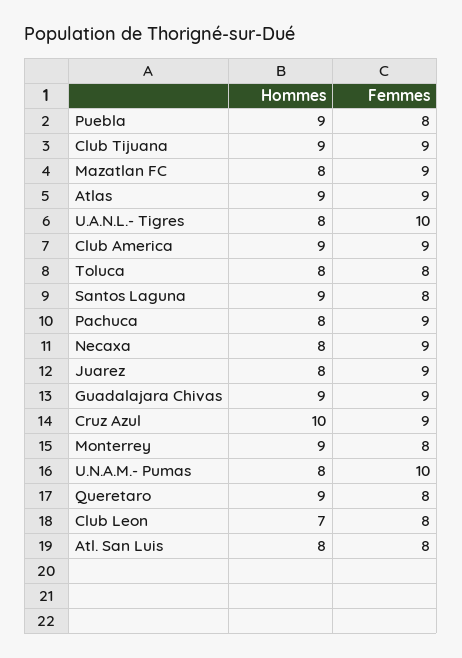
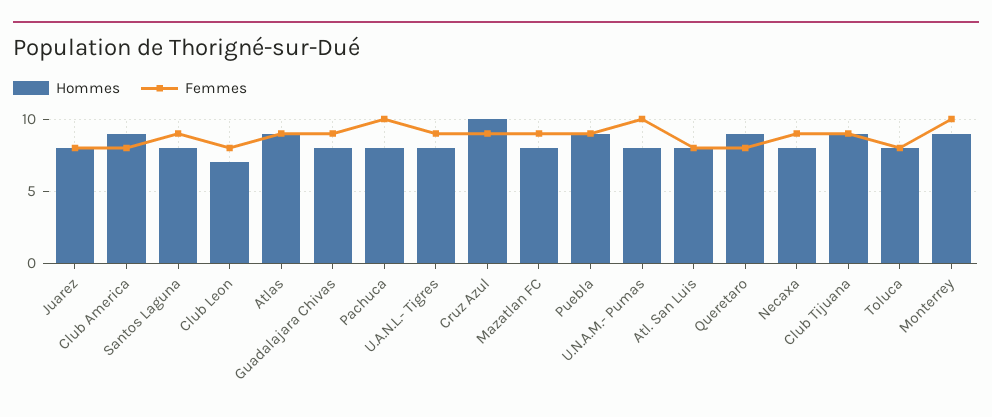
Femmes, Puebla: 8 -> 9
Femmes, U.A.N.L.- Tigres: 10 -> 9
Femmes, Club America: 9 -> 8
Hommes, Santos Laguna: 9 -> 8
Femmes, Santos Laguna: 8 -> 9
Femmes, Pachuca: 9 -> 10
Femmes, Juarez: 9 -> 8
Hommes, Guadalajara Chivas: 9 -> 8
Femmes, Monterrey: 8 -> 10

